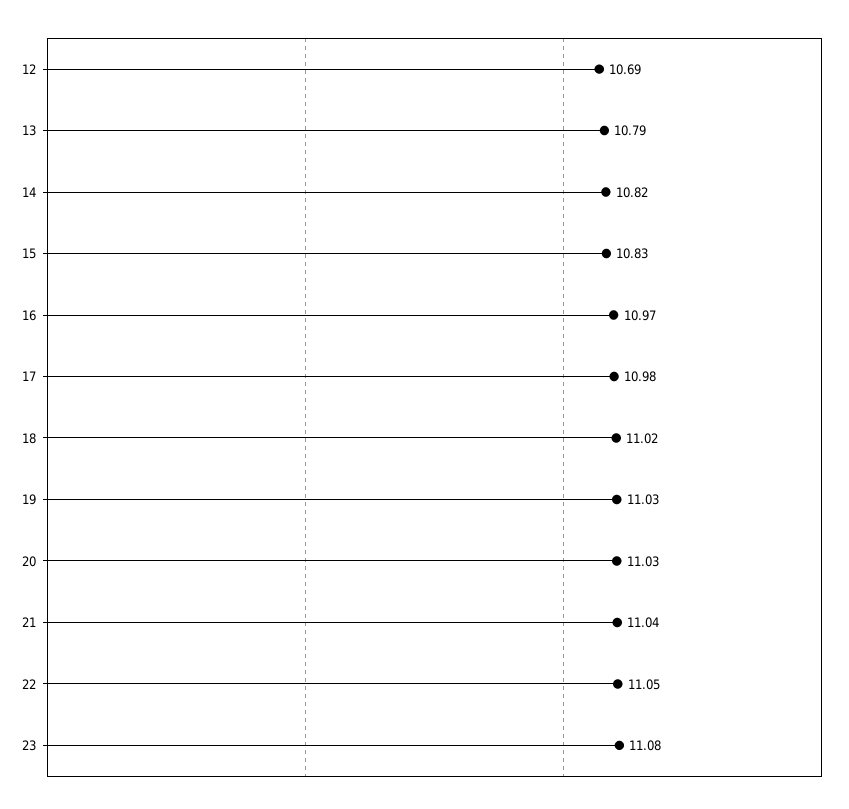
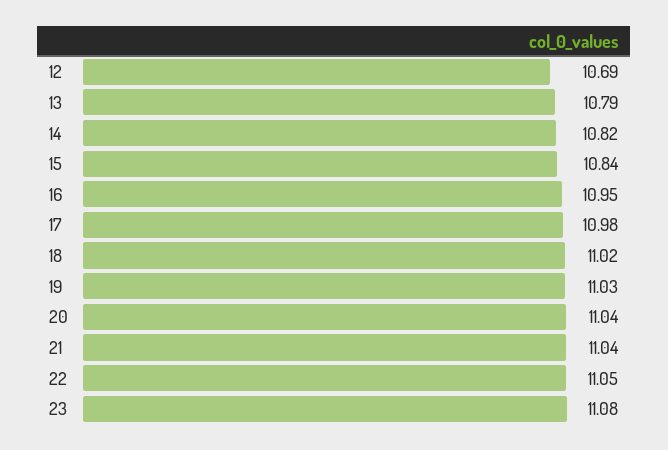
15: 10.83 -> 10.84
16: 10.97 -> 10.95
20: 11.03 -> 11.04

